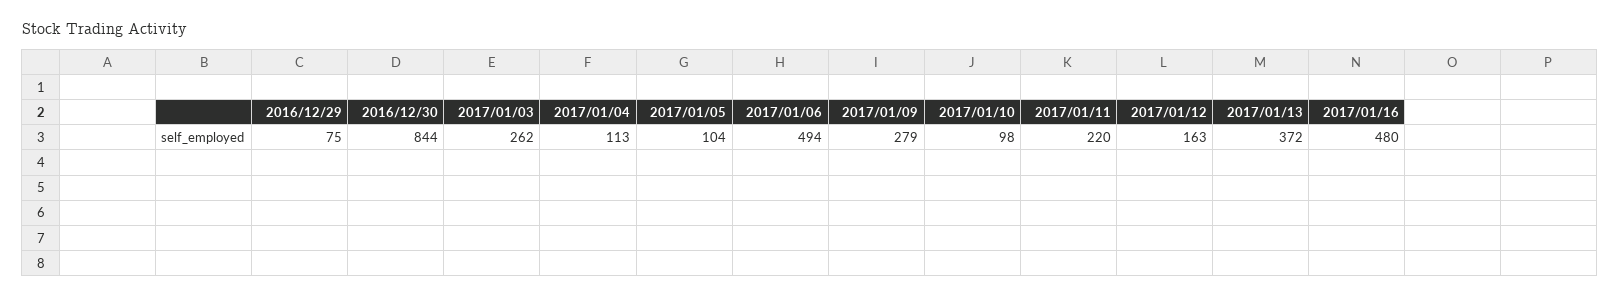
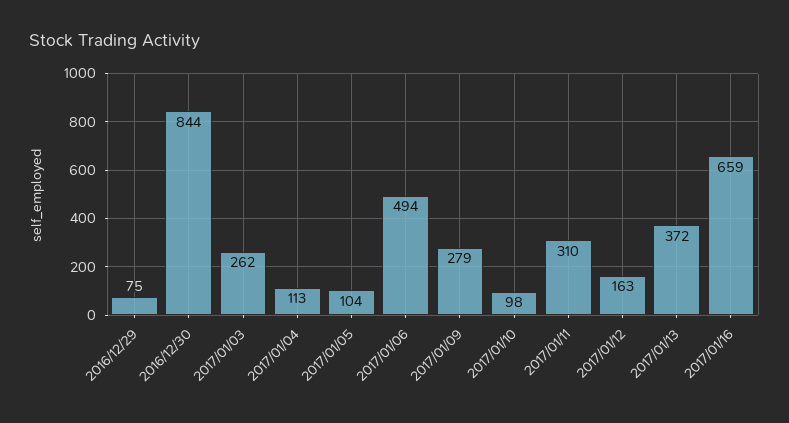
2017/01/11: 220 -> 310
2017/01/16: 480 -> 659

